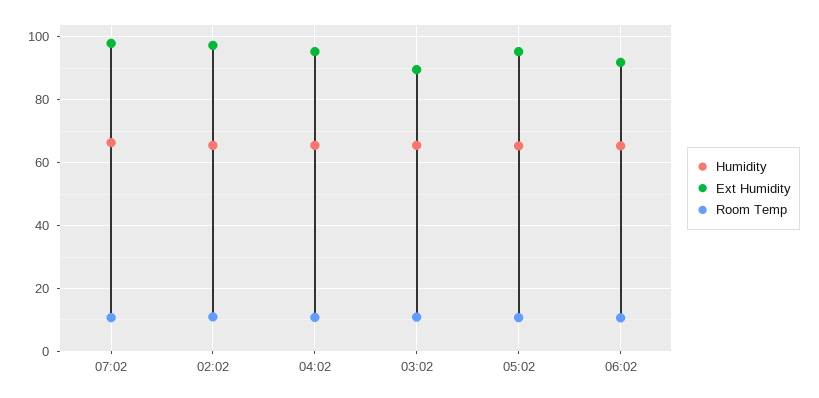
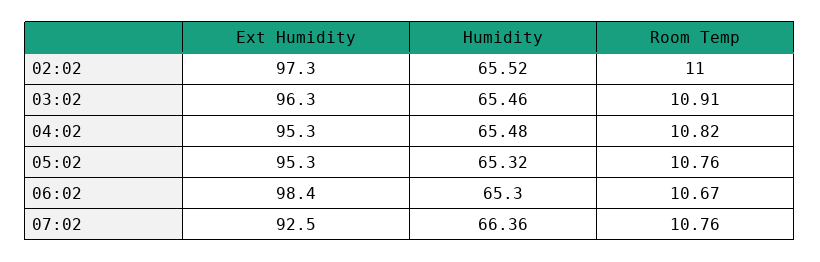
Ext Humidity, 07:02: 98 -> 92.5
Ext Humidity, 03:02: 90 -> 96.3
Ext Humidity, 06:02: 92 -> 98.4

